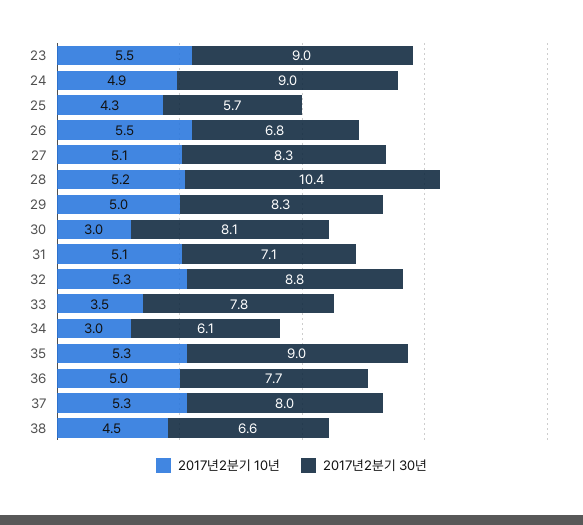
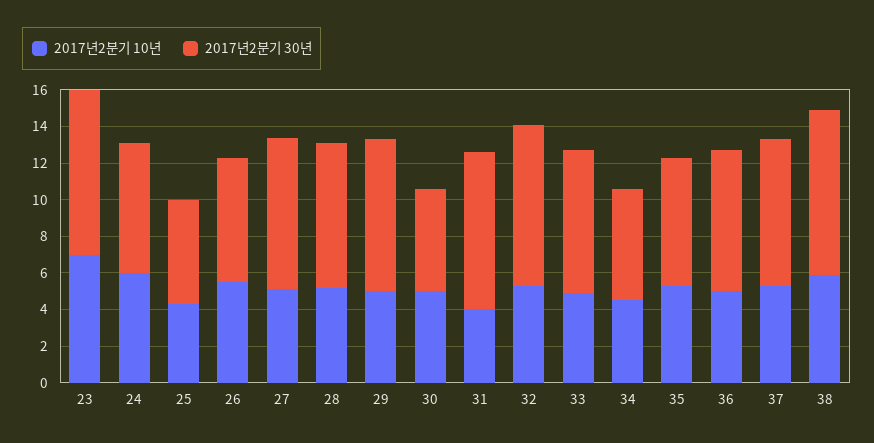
2017년2분기 10년, 23: 5.5 -> 7
2017년2분기 10년, 24: 4.9 -> 6
2017년2분기 30년, 24: 9 -> 7
2017년2분기 30년, 28: 10.4 -> 8
2017년2분기 10년, 30: 3 -> 5
2017년2분기 30년, 30: 8.1 -> 5.5
2017년2분기 10년, 31: 5.1 -> 4
2017년2분기 30년, 31: 7.1 -> 8.5
2017년2분기 10년, 33: 3.5 -> 5
2017년2분기 10년, 34: 3 -> 4.5
2017년2분기 30년, 35: 9 -> 7
2017년2분기 10년, 38: 4.5 -> 6
2017년2분기 30년, 38: 6.6 -> 9

